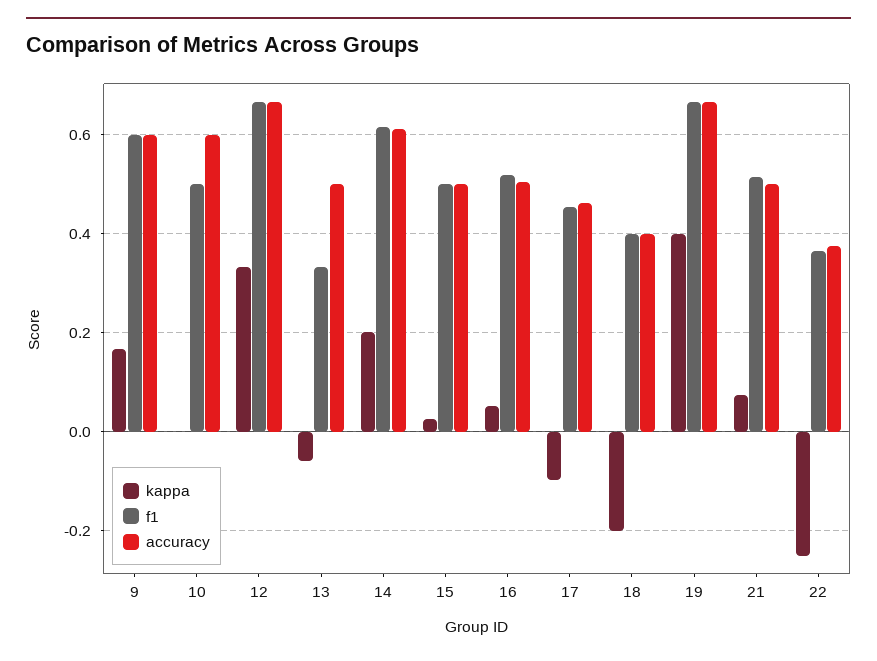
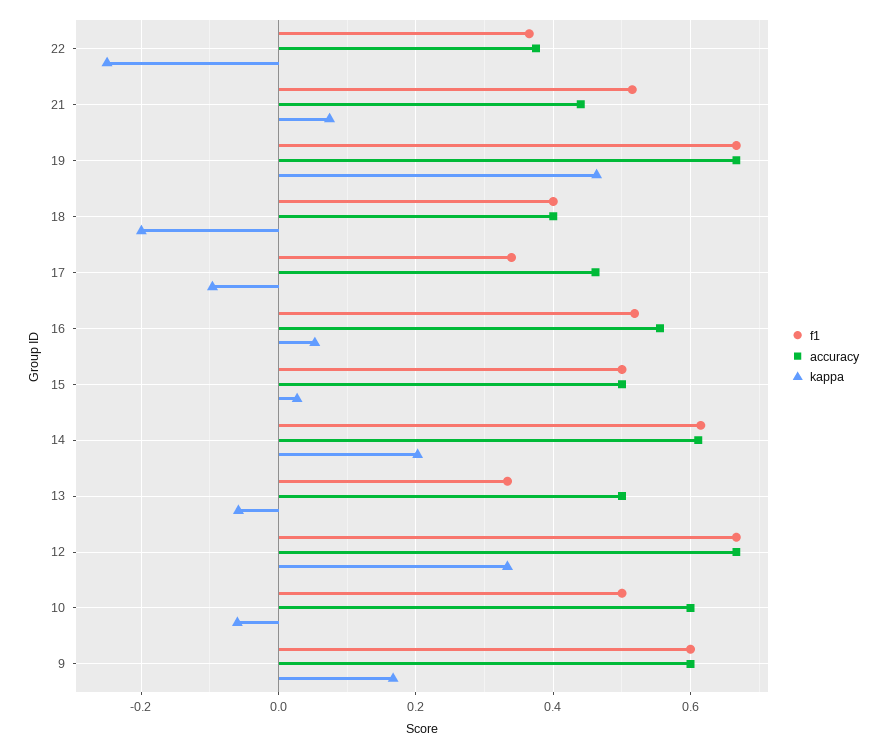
kappa, 10: 0 -> -0.06
accuracy, 16: 0.5 -> 0.56
f1, 17: 0.46 -> 0.34
kappa, 19: 0.4 -> 0.46
accuracy, 21: 0.5 -> 0.44

